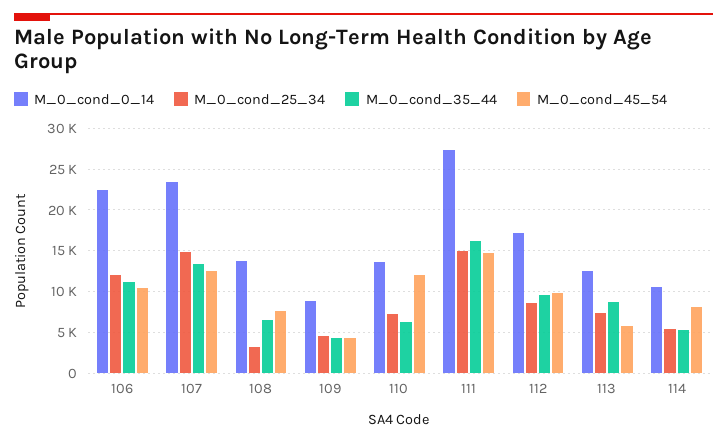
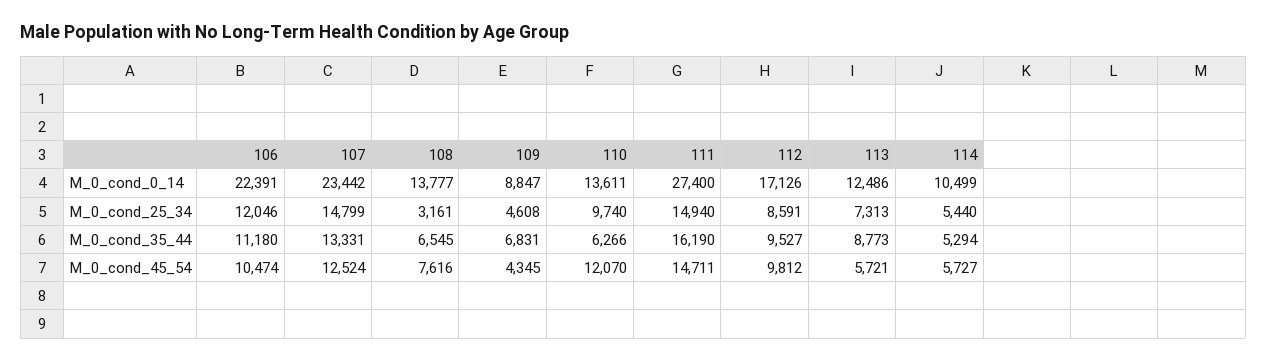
M_0_cond_35_44, 109: 4000 -> 6831
M_0_cond_25_34, 110: 7000 -> 9740
M_0_cond_45_54, 114: 8000 -> 5727

